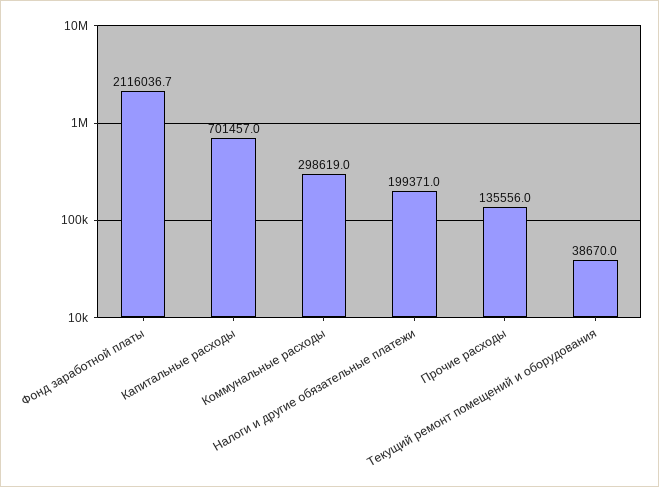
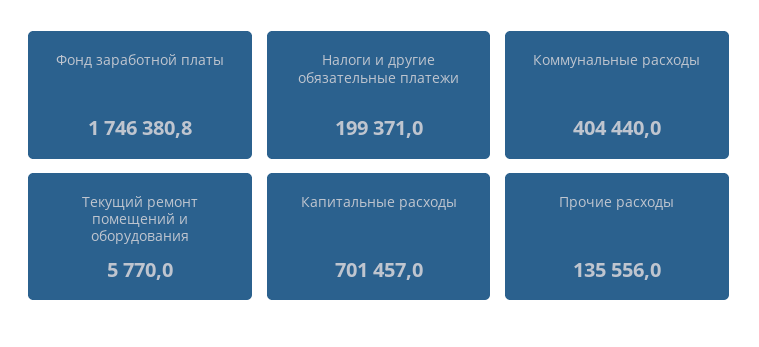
Фонд заработной платы: 2116036.7 -> 1746380.8
Коммунальные расходы: 298619 -> 404440
Текущий ремонт помещений и оборудования: 38670 -> 5770

